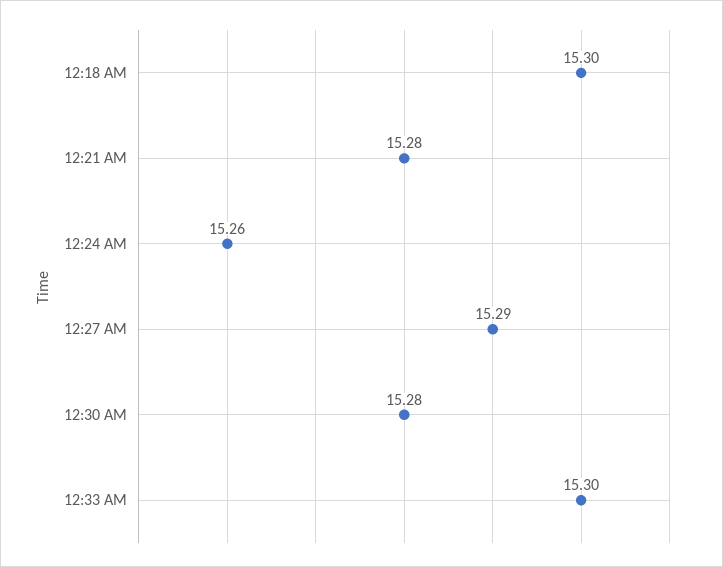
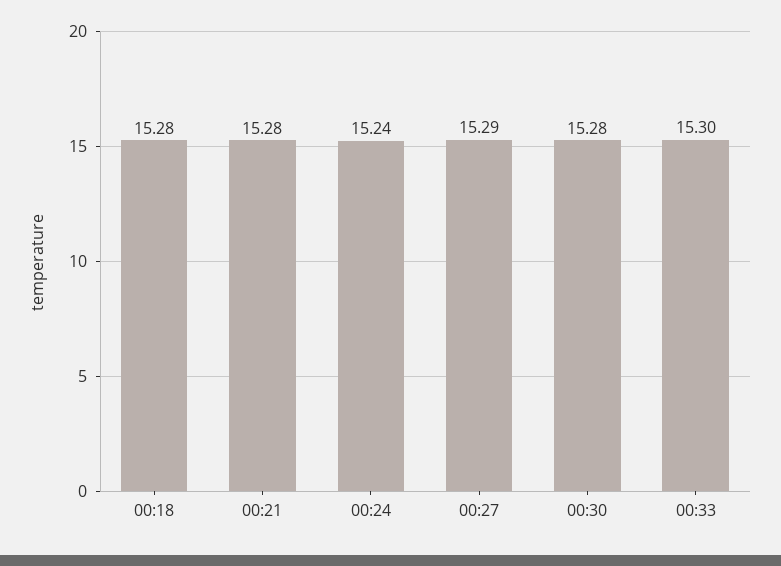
12:18 AM: 15.3 -> 15.28
12:24 AM: 15.26 -> 15.24

